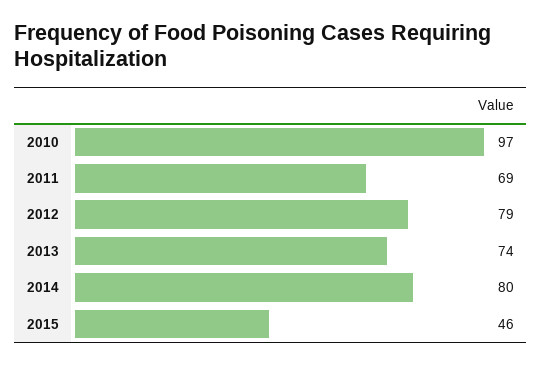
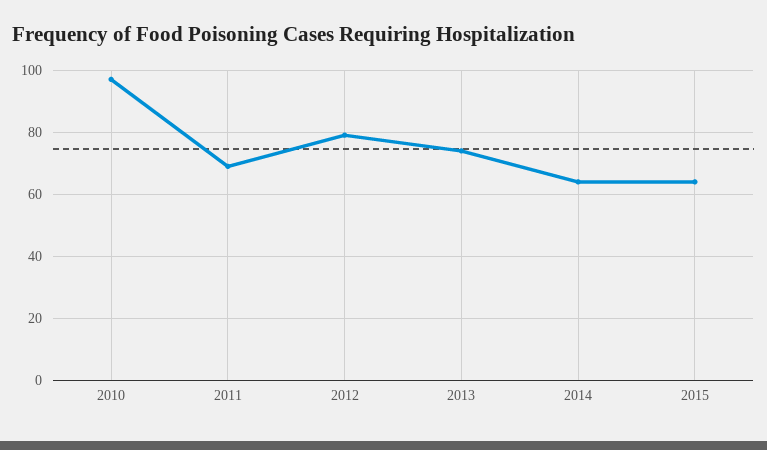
2014: 80 -> 65
2015: 46 -> 65

